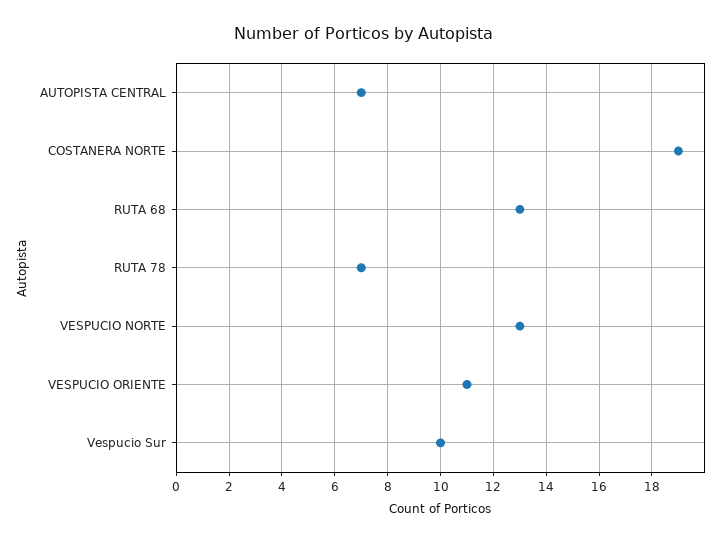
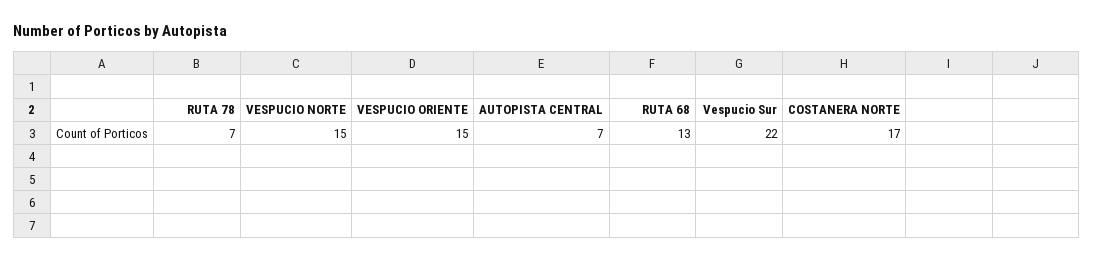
COSTANERA NORTE: 19 -> 17
VESPUCIO NORTE: 13 -> 15
VESPUCIO ORIENTE: 11 -> 15
Vespucio Sur: 10 -> 22

